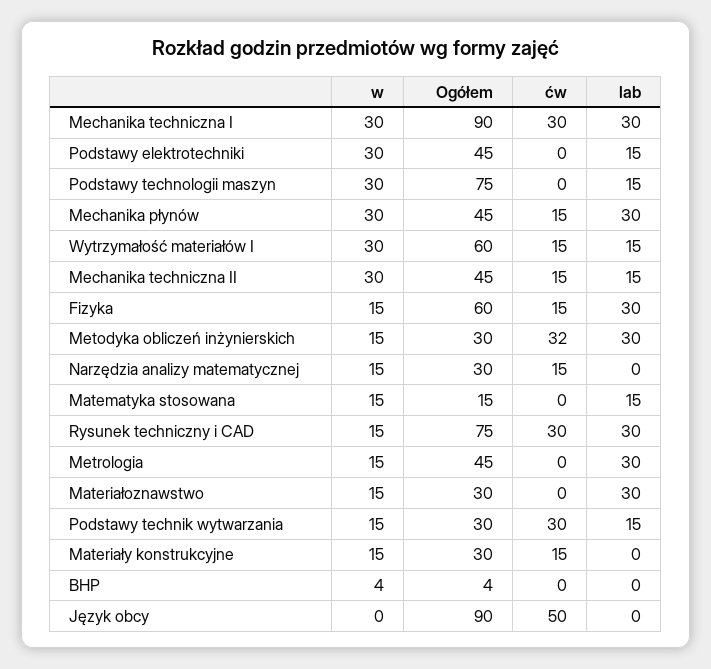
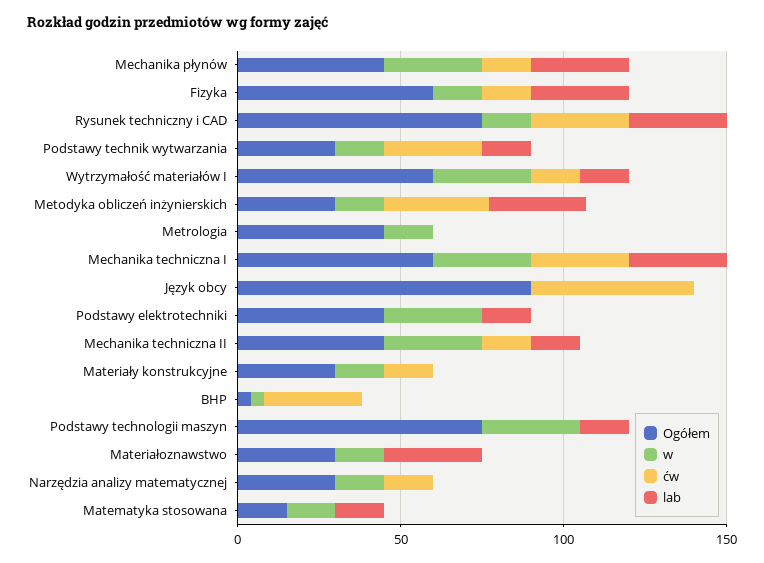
Ogółem, Mechanika techniczna I: 90 -> 60
lab, Metrologia: 30 -> 0
ćw, BHP: 0 -> 30

